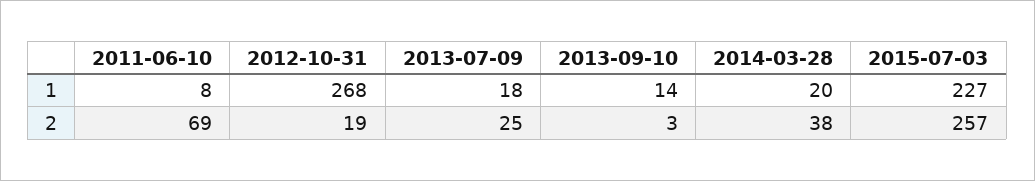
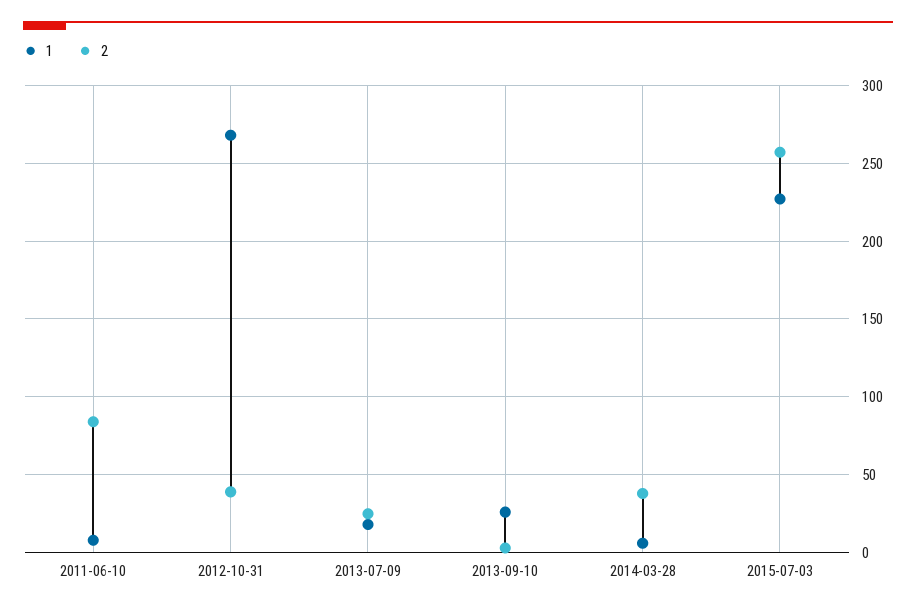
1, 2013-09-10: 14 -> 25
1, 2014-03-28: 20 -> 5
2, 2011-06-10: 69 -> 85
2, 2012-10-31: 19 -> 40

